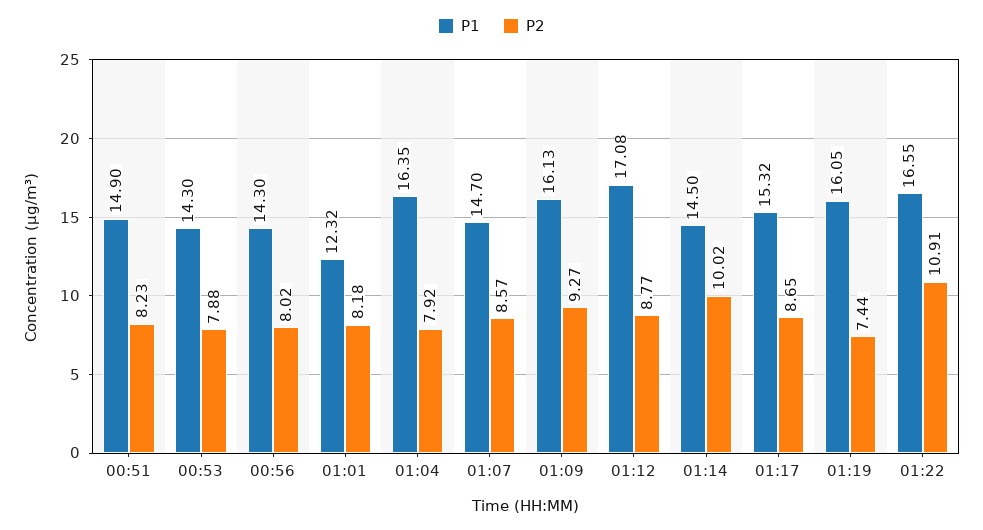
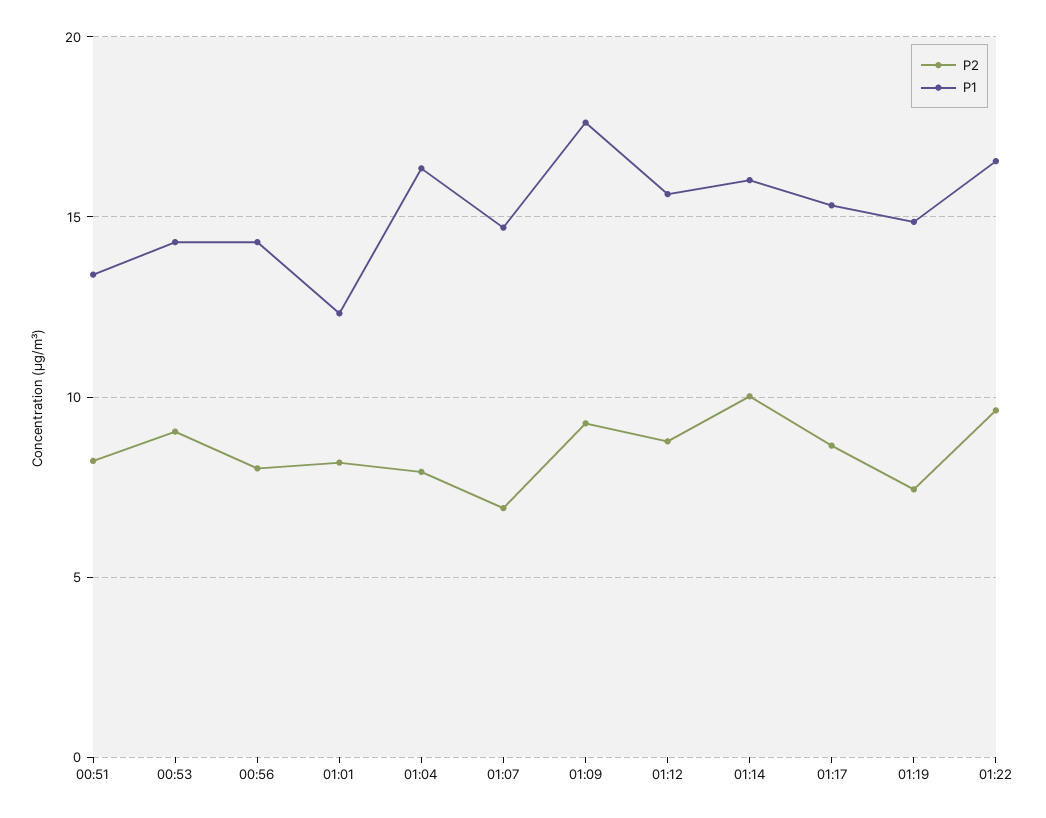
P1, 00:51: 14.9 -> 13.5
P2, 00:53: 7.88 -> 9
P2, 01:07: 8.57 -> 7
P1, 01:09: 16.13 -> 17.5
P1, 01:12: 17.08 -> 15.5
P1, 01:14: 14.5 -> 16
P1, 01:19: 16.05 -> 15
P2, 01:22: 10.91 -> 9.5

